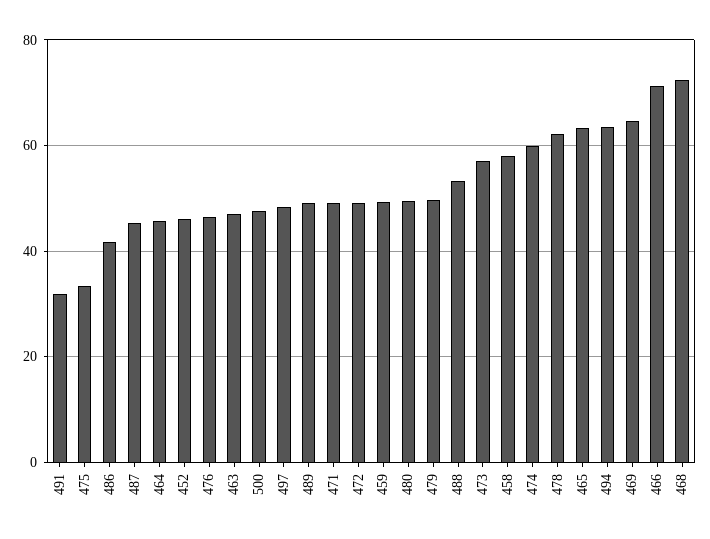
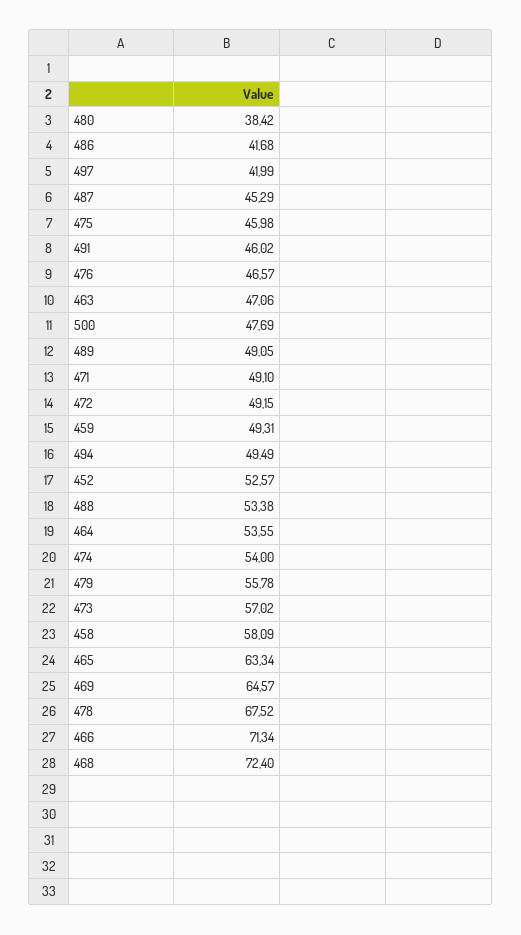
491: 32 -> 46.02
475: 34 -> 45.98
464: 46 -> 53.55
452: 46 -> 52.57
497: 48 -> 41.99
480: 50 -> 38.42
479: 50 -> 55.78
474: 60 -> 54
478: 62 -> 67.52
494: 64 -> 49.49

